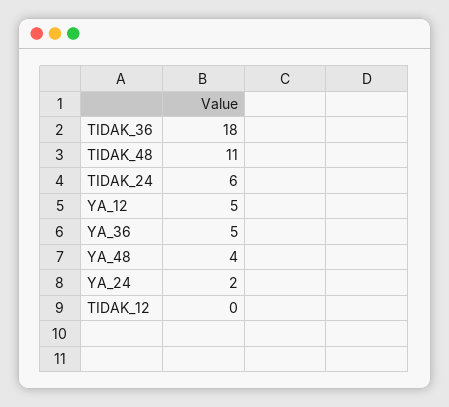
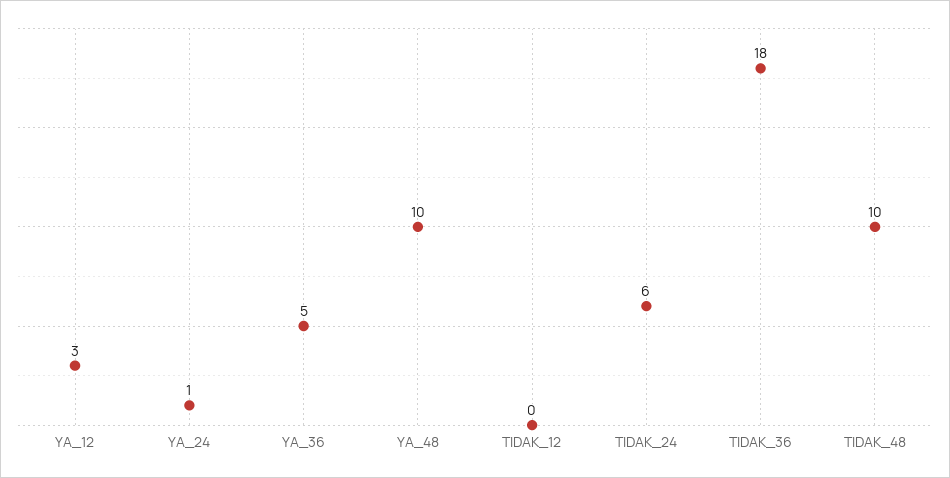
TIDAK_48: 11 -> 10
YA_12: 5 -> 3
YA_48: 4 -> 10
YA_24: 2 -> 1

